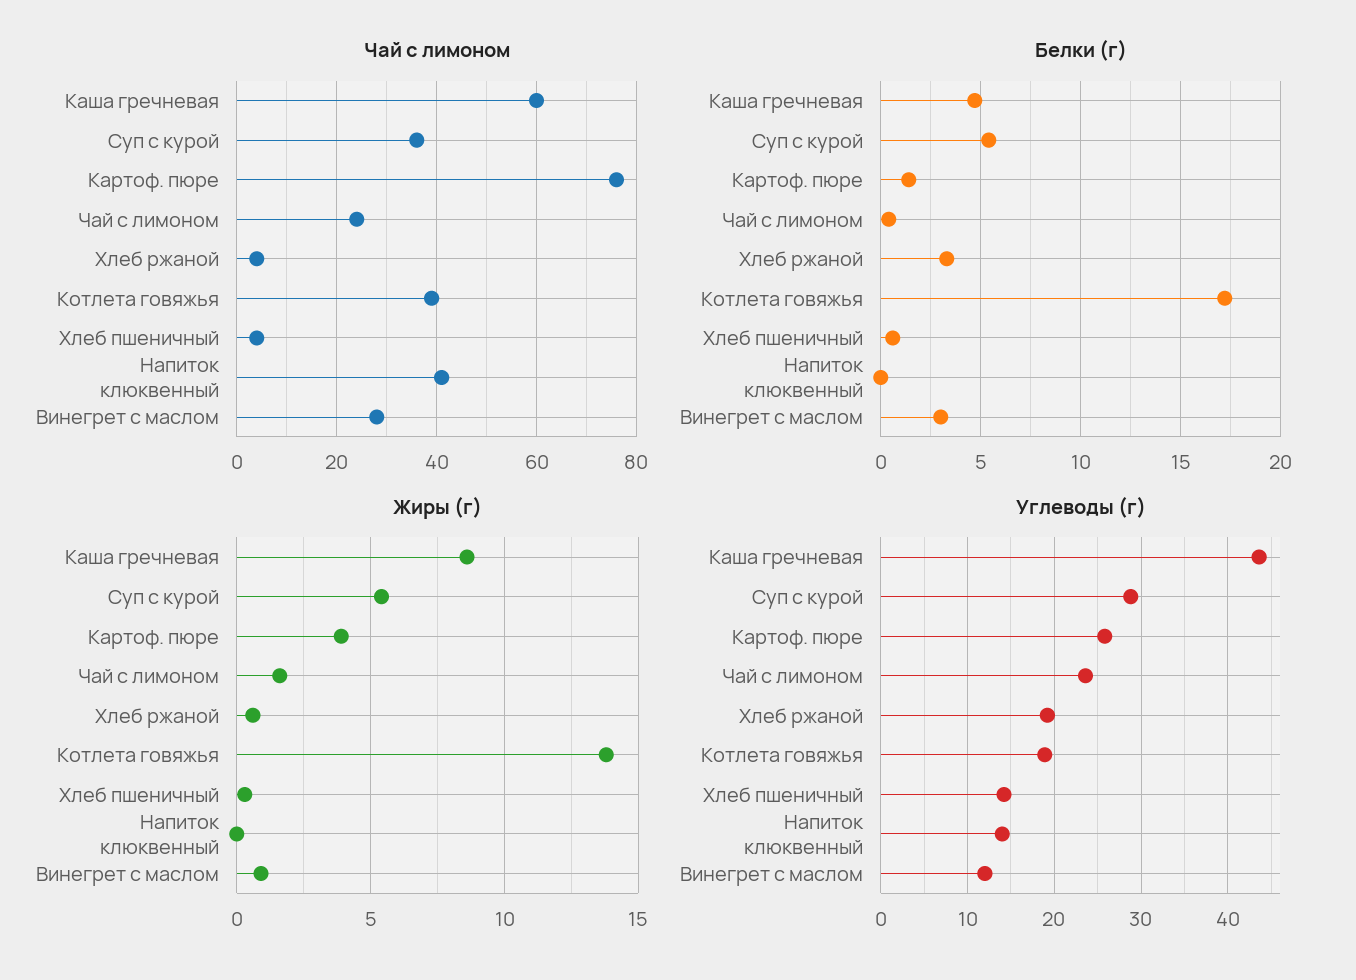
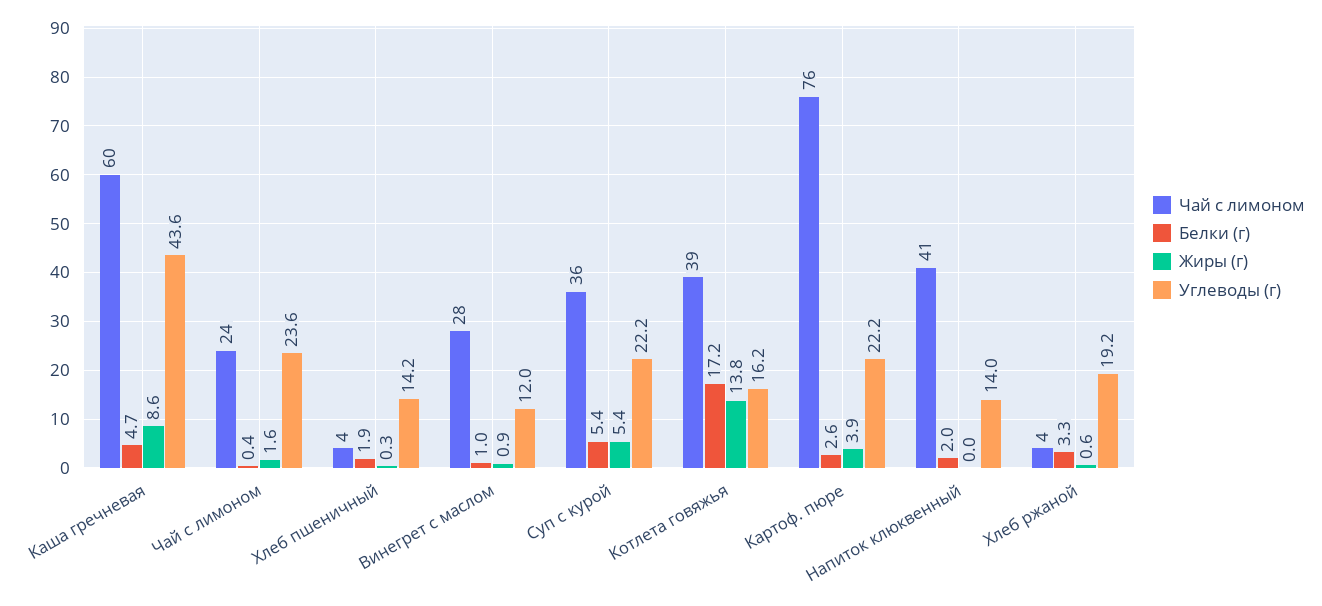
Белки (г), Картоф. пюре: 1.5 -> 2.6
Белки (г), Хлеб пшеничный: 0.5 -> 1.9
Белки (г), Напиток клюквенный: 0 -> 2
Белки (г), Винегрет с маслом: 3 -> 1
Углеводы (г), Суп с курой: 29 -> 22.2
Углеводы (г), Картоф. пюре: 26 -> 22.2
Углеводы (г), Котлета говяжья: 19 -> 16.2

